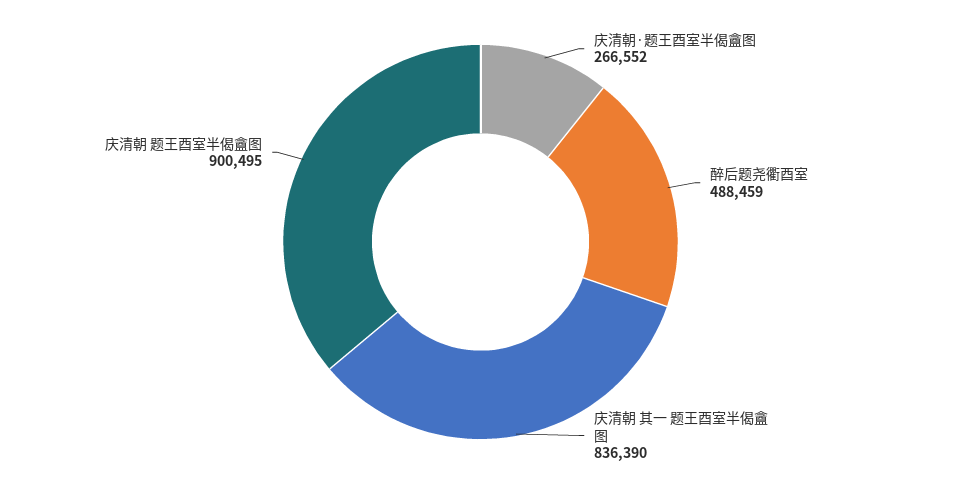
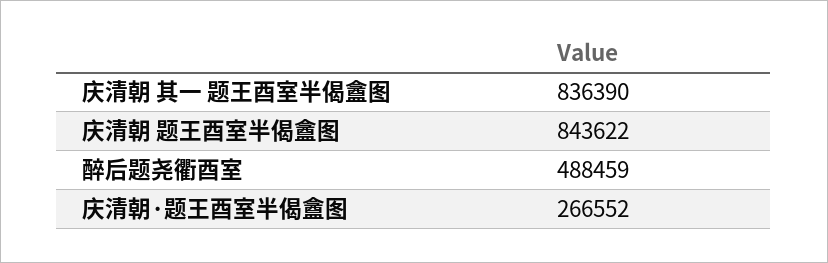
庆清朝 题王酉室半偈盦图: 900495 -> 843622

